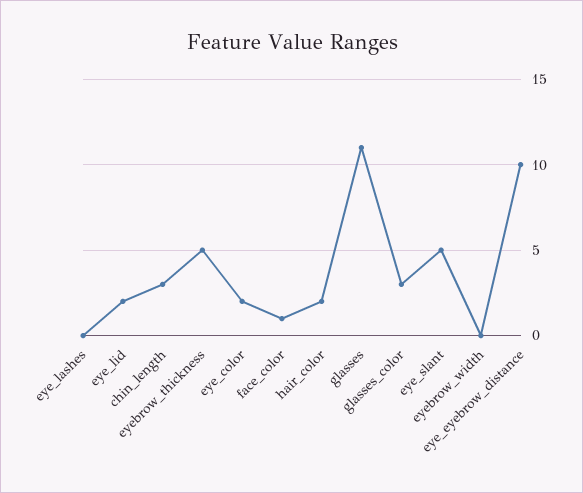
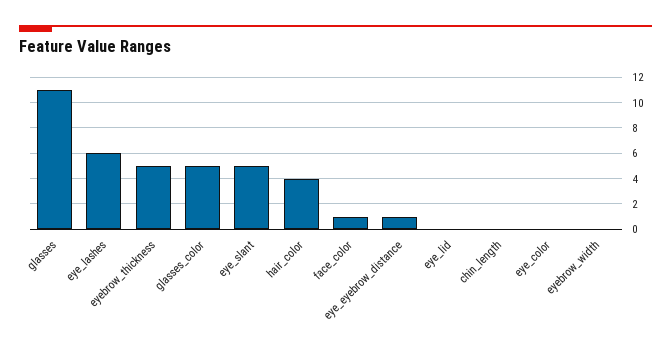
eye_lashes: 0 -> 6
eye_lid: 2 -> 0
chin_length: 3 -> 0
eye_color: 2 -> 0
hair_color: 2 -> 4
glasses_color: 3 -> 5
eye_eyebrow_distance: 10 -> 1

